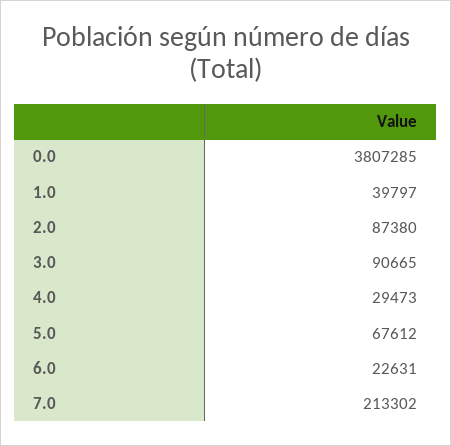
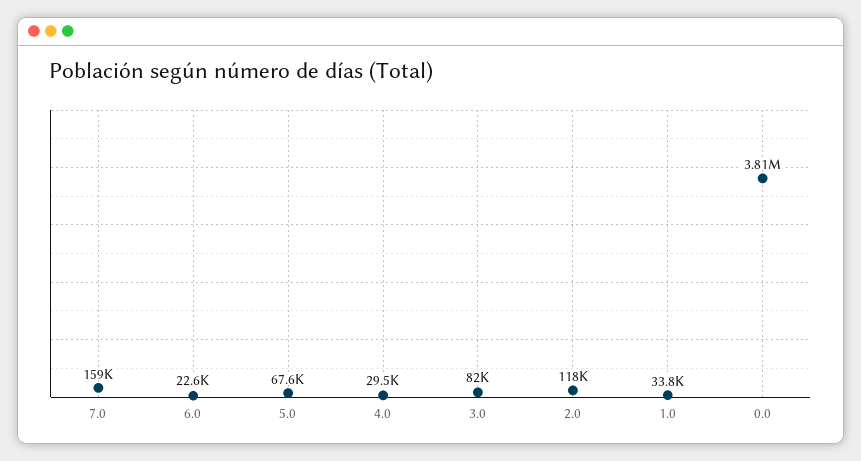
1.0: 39797 -> 33800
2.0: 87380 -> 118000
3.0: 90665 -> 82000
7.0: 213302 -> 159000

